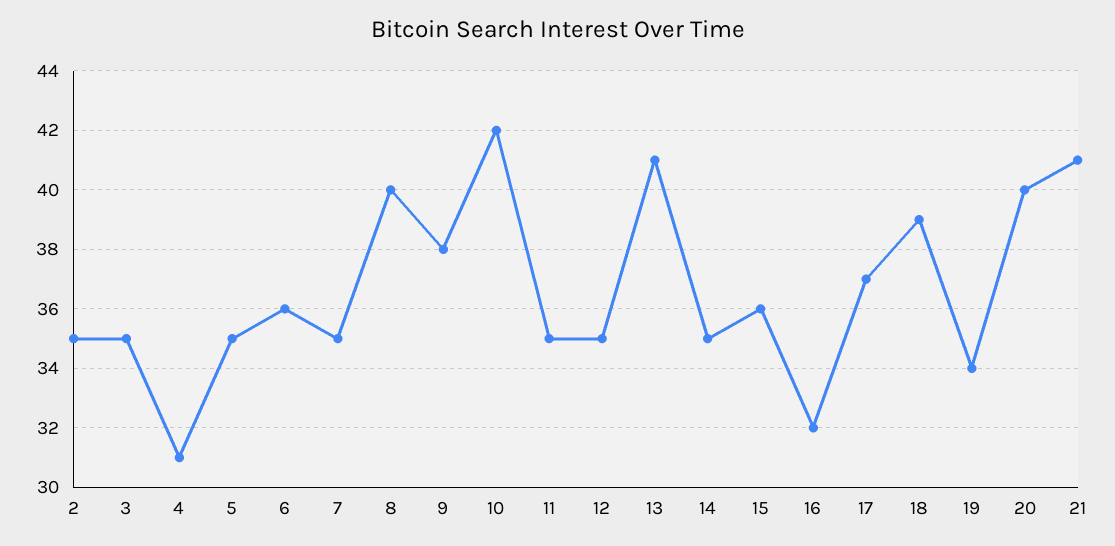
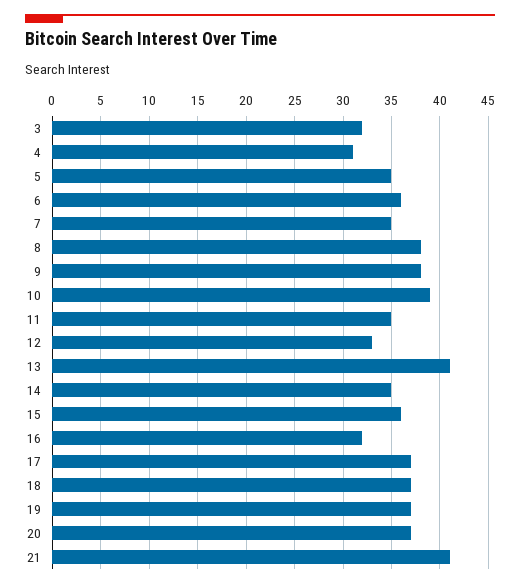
2: 35 -> none
3: 35 -> 32
8: 40 -> 38
10: 42 -> 39
12: 35 -> 33
18: 39 -> 37
19: 34 -> 37
20: 40 -> 37

